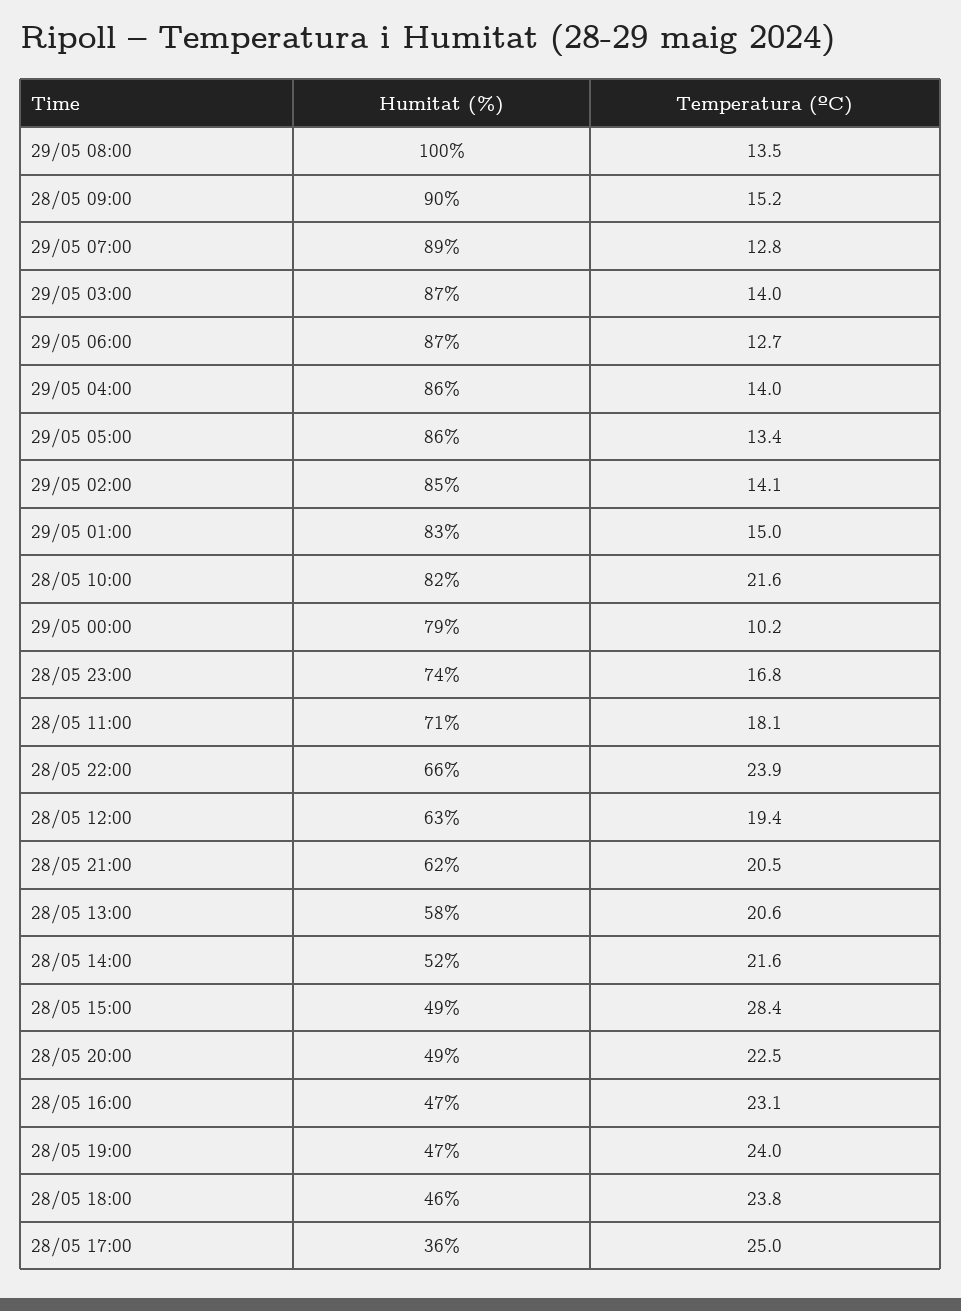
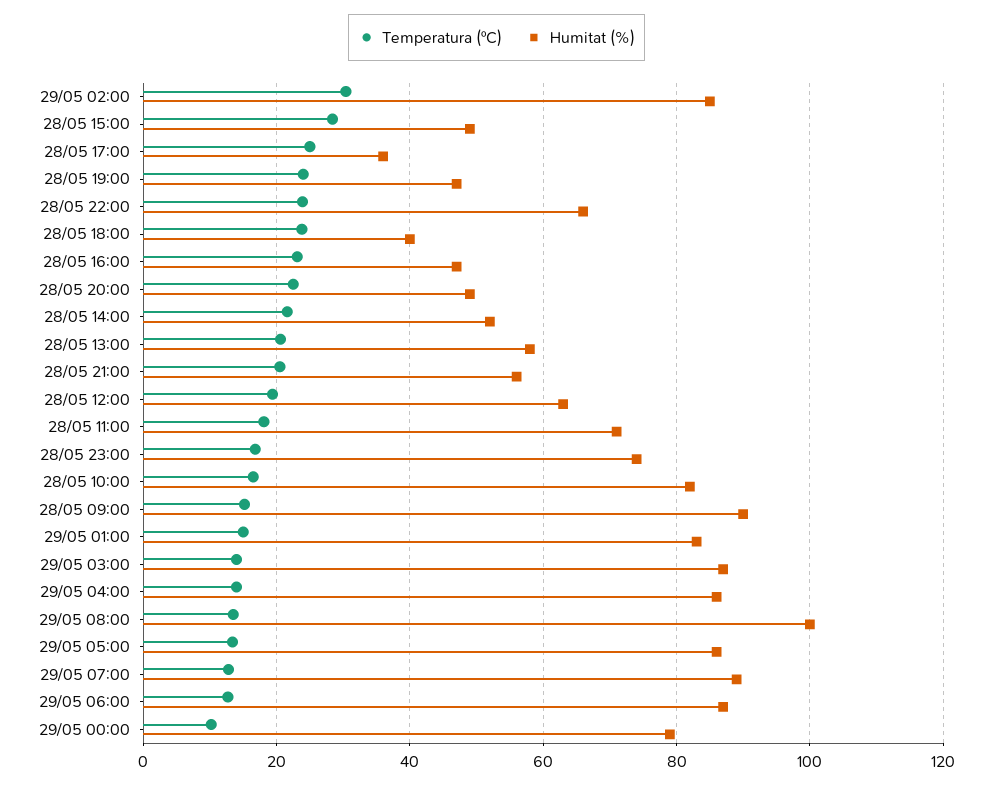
Temperatura (ºC), 29/05 02:00: 14.1 -> 30
Temperatura (ºC), 28/05 10:00: 21.6 -> 16
Humitat (%), 28/05 21:00: 62 -> 56
Humitat (%), 28/05 18:00: 46 -> 40

